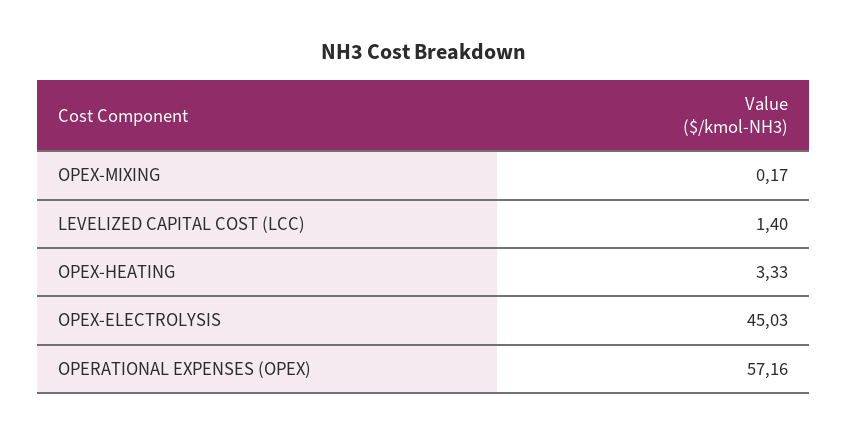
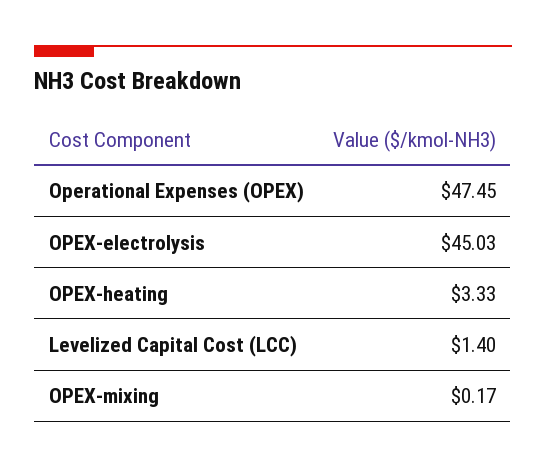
OPERATIONAL EXPENSES (OPEX): 57.16 -> 47.45

